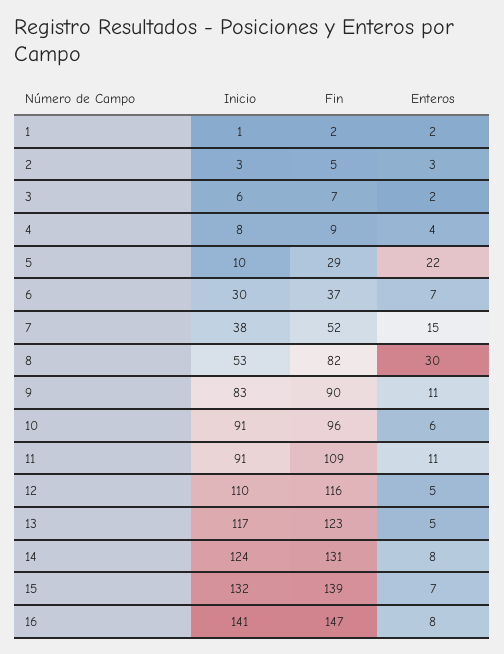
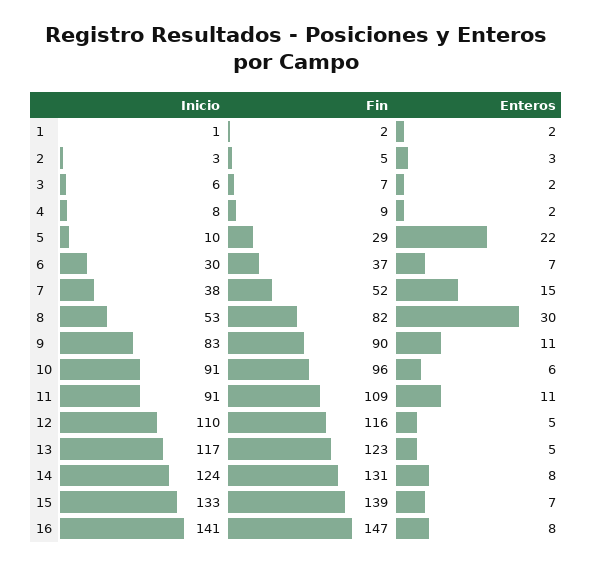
Enteros, 4: 4 -> 2
Inicio, 15: 132 -> 133

